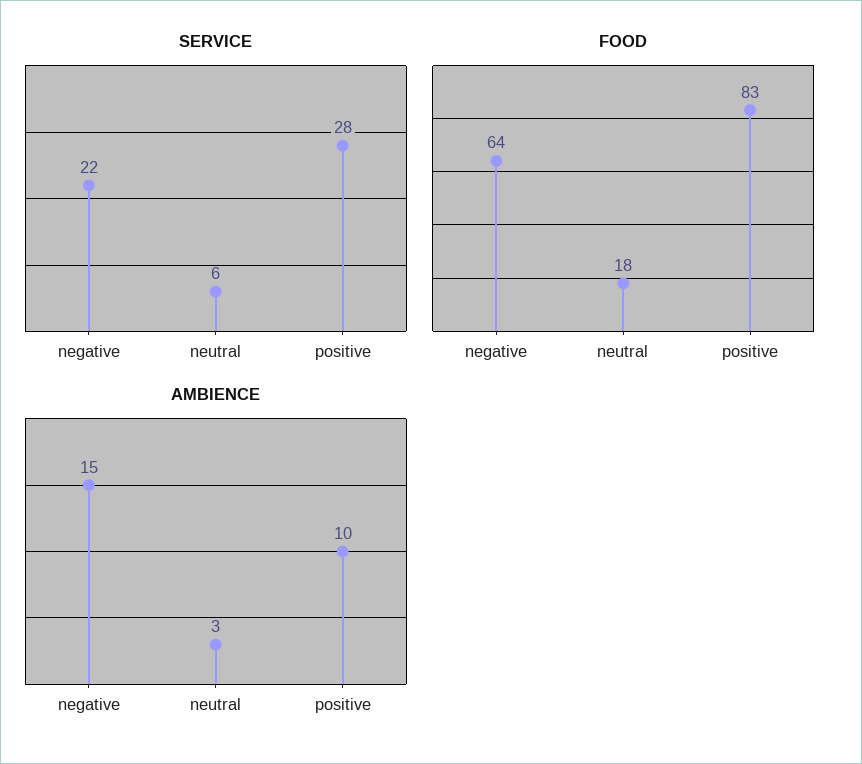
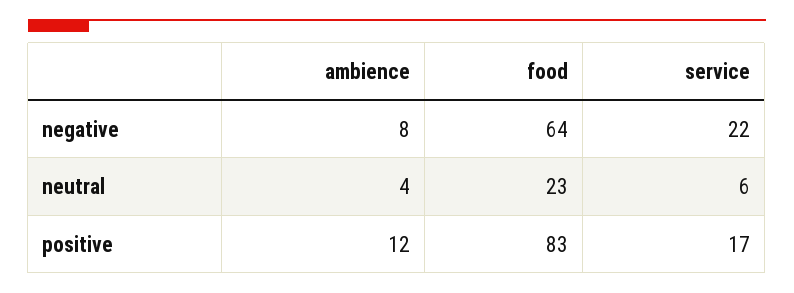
SERVICE, positive: 28 -> 17
FOOD, neutral: 18 -> 23
AMBIENCE, negative: 15 -> 8
AMBIENCE, neutral: 3 -> 4
AMBIENCE, positive: 10 -> 12

